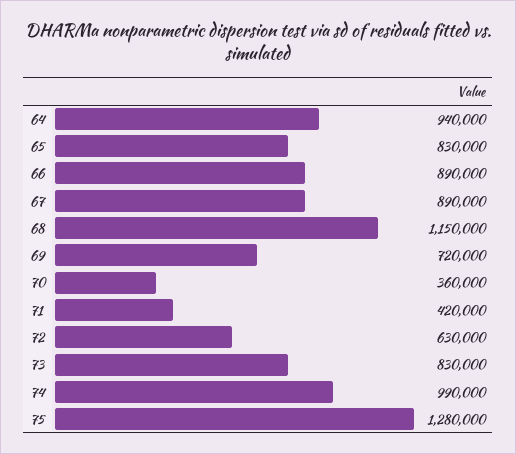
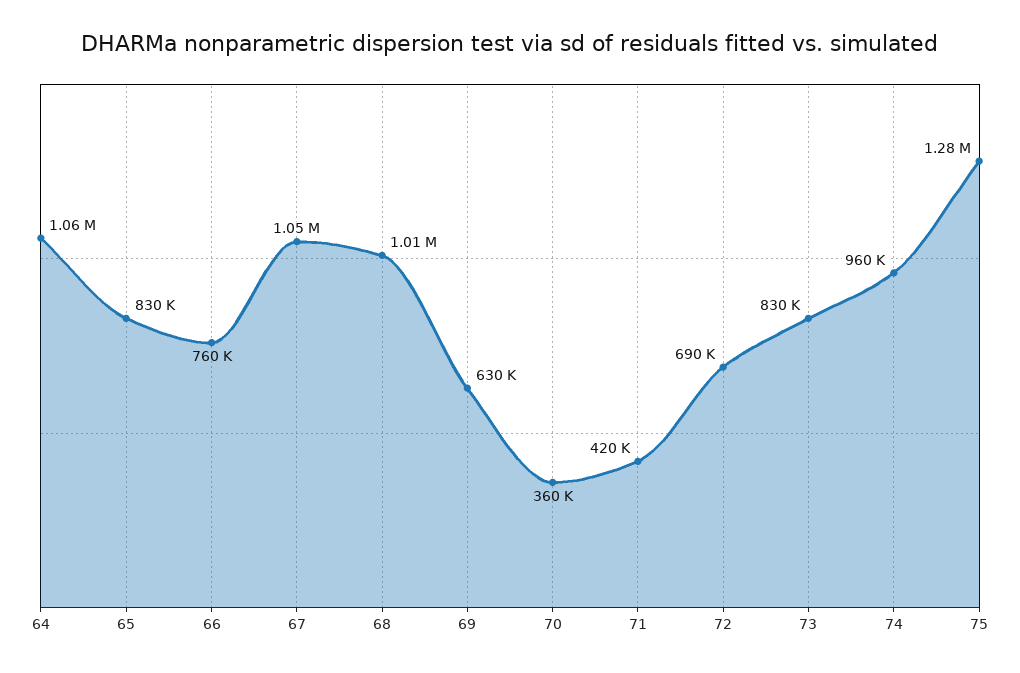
64: 940000 -> 1060000
66: 890000 -> 760000
67: 890000 -> 1050000
68: 1150000 -> 1010000
69: 720000 -> 630000
72: 630000 -> 690000
74: 990000 -> 960000

